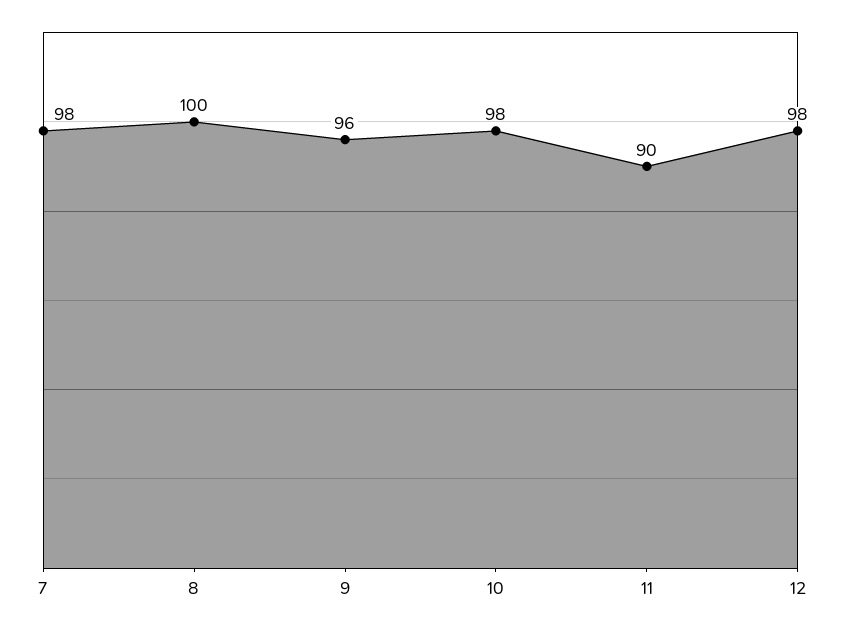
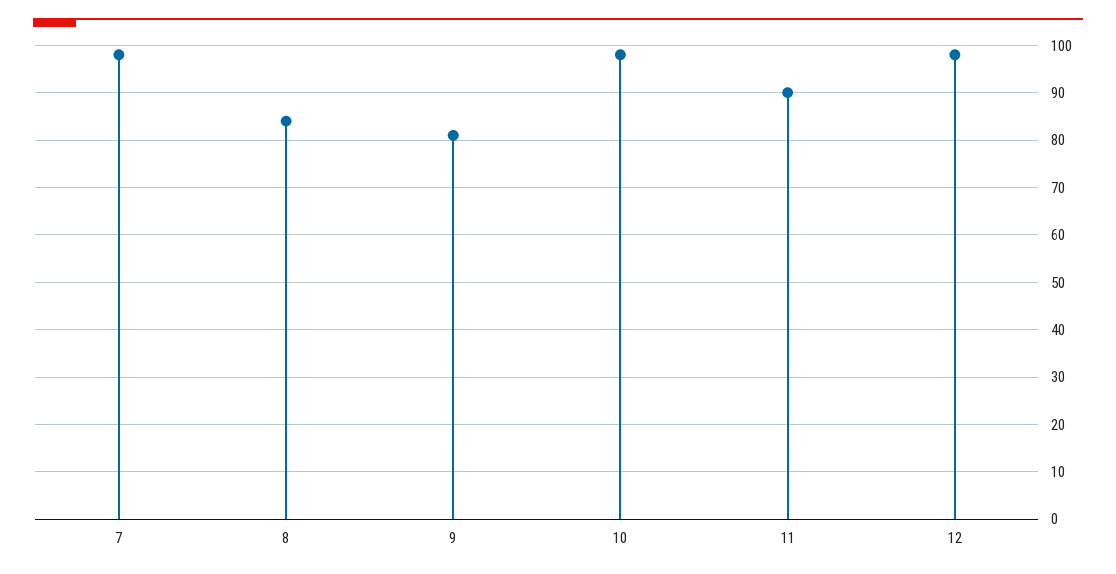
8: 100 -> 85
9: 96 -> 80

